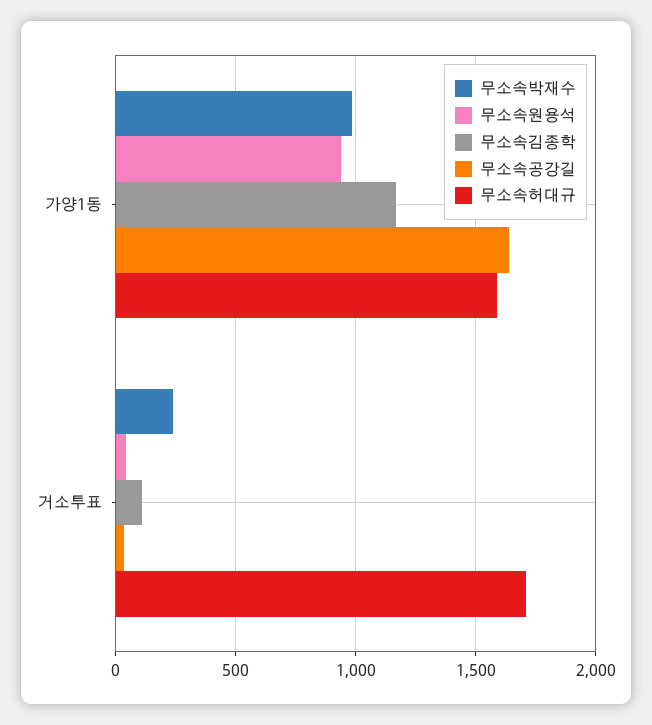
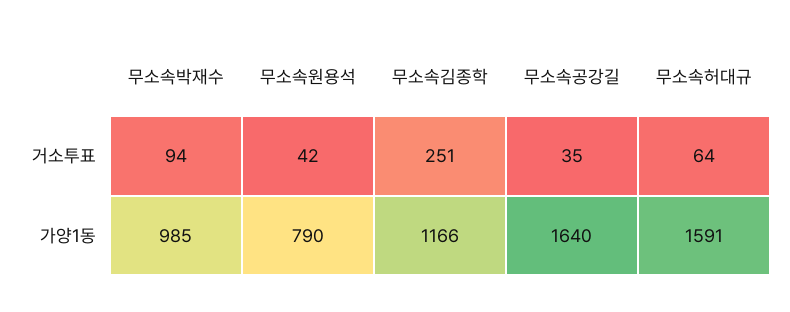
무소속원용석, 가양1동: 950 -> 790
무소속박재수, 거소투표: 250 -> 94
무소속김종학, 거소투표: 100 -> 251
무소속허대규, 거소투표: 1700 -> 64

